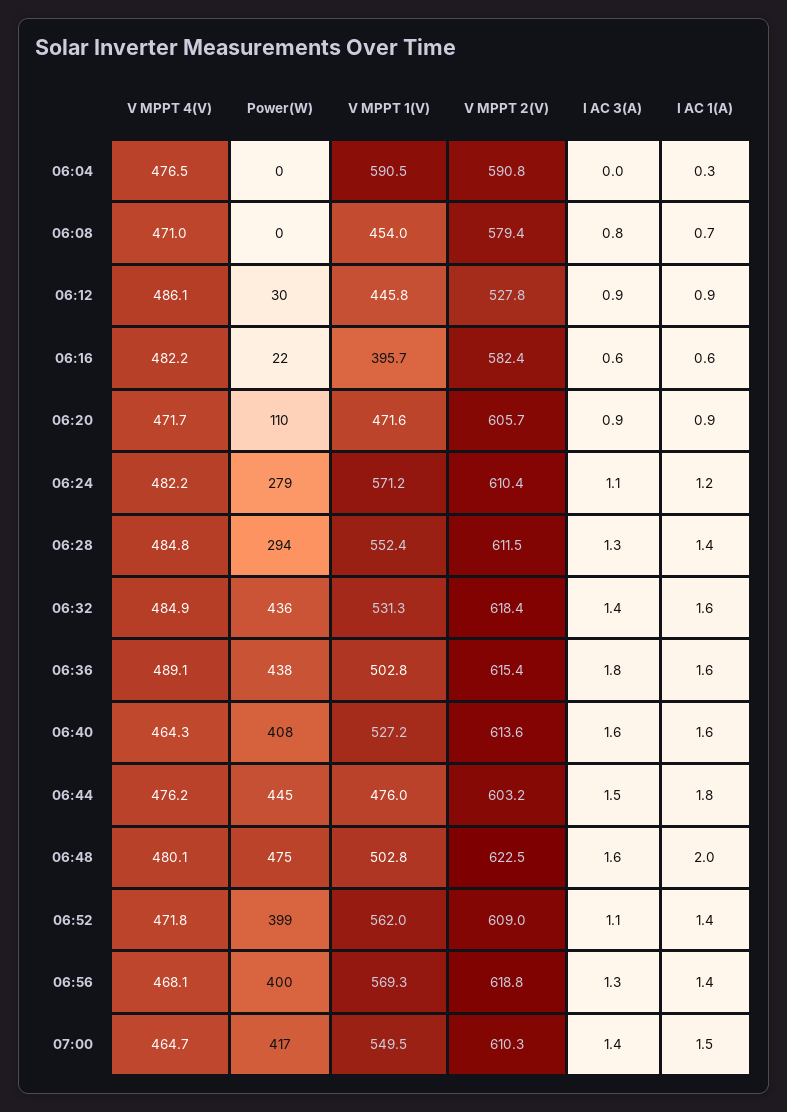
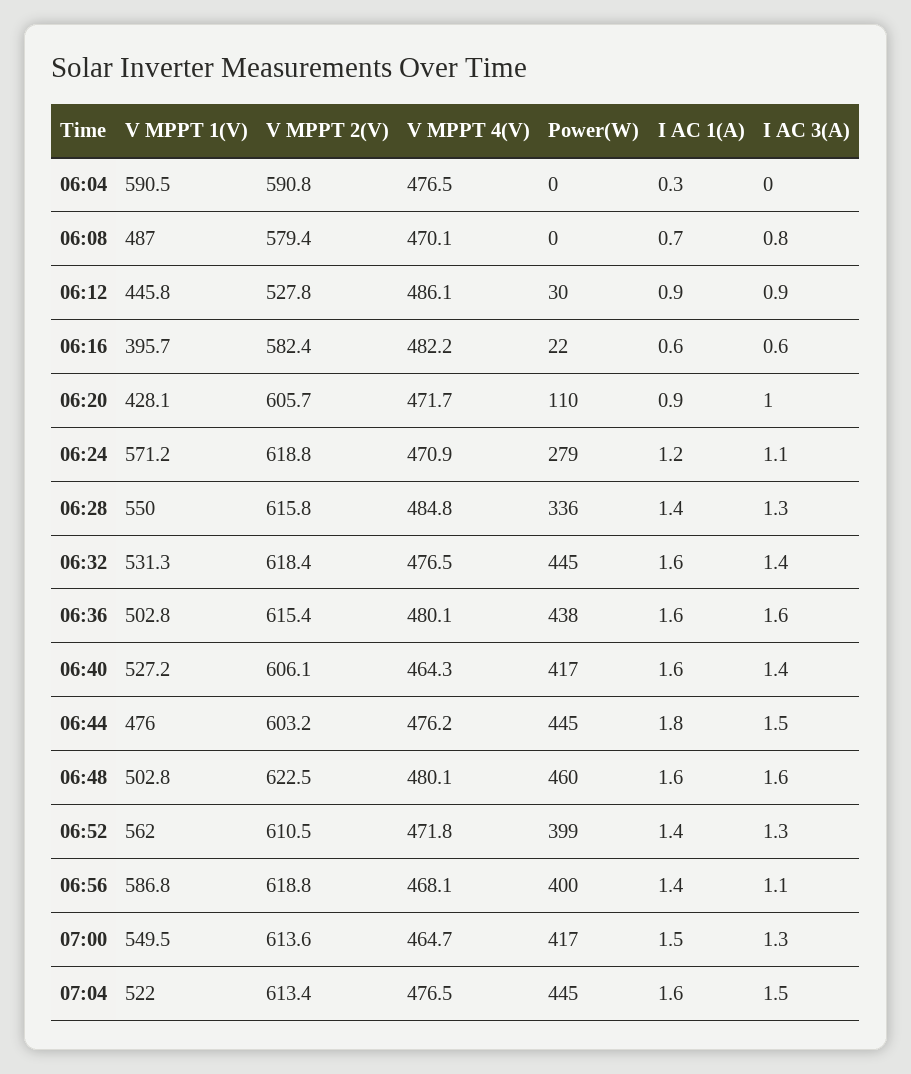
V MPPT 4(V), 06:08: 471 -> 470.1
V MPPT 1(V), 06:08: 454 -> 487
V MPPT 1(V), 06:20: 471.6 -> 428.1
I AC 3(A), 06:20: 0.9 -> 1
V MPPT 4(V), 06:24: 482.2 -> 470.9
V MPPT 2(V), 06:24: 610.4 -> 618.8
Power(W), 06:28: 294 -> 336
V MPPT 1(V), 06:28: 552.4 -> 550
V MPPT 2(V), 06:28: 611.5 -> 615.8
V MPPT 4(V), 06:32: 484.9 -> 476.5
Power(W), 06:32: 436 -> 445
V MPPT 4(V), 06:36: 489.1 -> 480.1
I AC 3(A), 06:36: 1.8 -> 1.6
Power(W), 06:40: 408 -> 417
V MPPT 2(V), 06:40: 613.6 -> 606.1
I AC 3(A), 06:40: 1.6 -> 1.4
Power(W), 06:48: 475 -> 460
I AC 1(A), 06:48: 2 -> 1.6
V MPPT 2(V), 06:52: 609 -> 610.5
I AC 3(A), 06:52: 1.1 -> 1.3
V MPPT 1(V), 06:56: 569.3 -> 586.8
I AC 3(A), 06:56: 1.3 -> 1.1
V MPPT 2(V), 07:00: 610.3 -> 613.6
I AC 3(A), 07:00: 1.4 -> 1.3
V MPPT 1(V), 07:04: none -> 522
V MPPT 2(V), 07:04: none -> 613.4
V MPPT 4(V), 07:04: none -> 476.5
Power(W), 07:04: none -> 445
I AC 1(A), 07:04: none -> 1.6
I AC 3(A), 07:04: none -> 1.5

